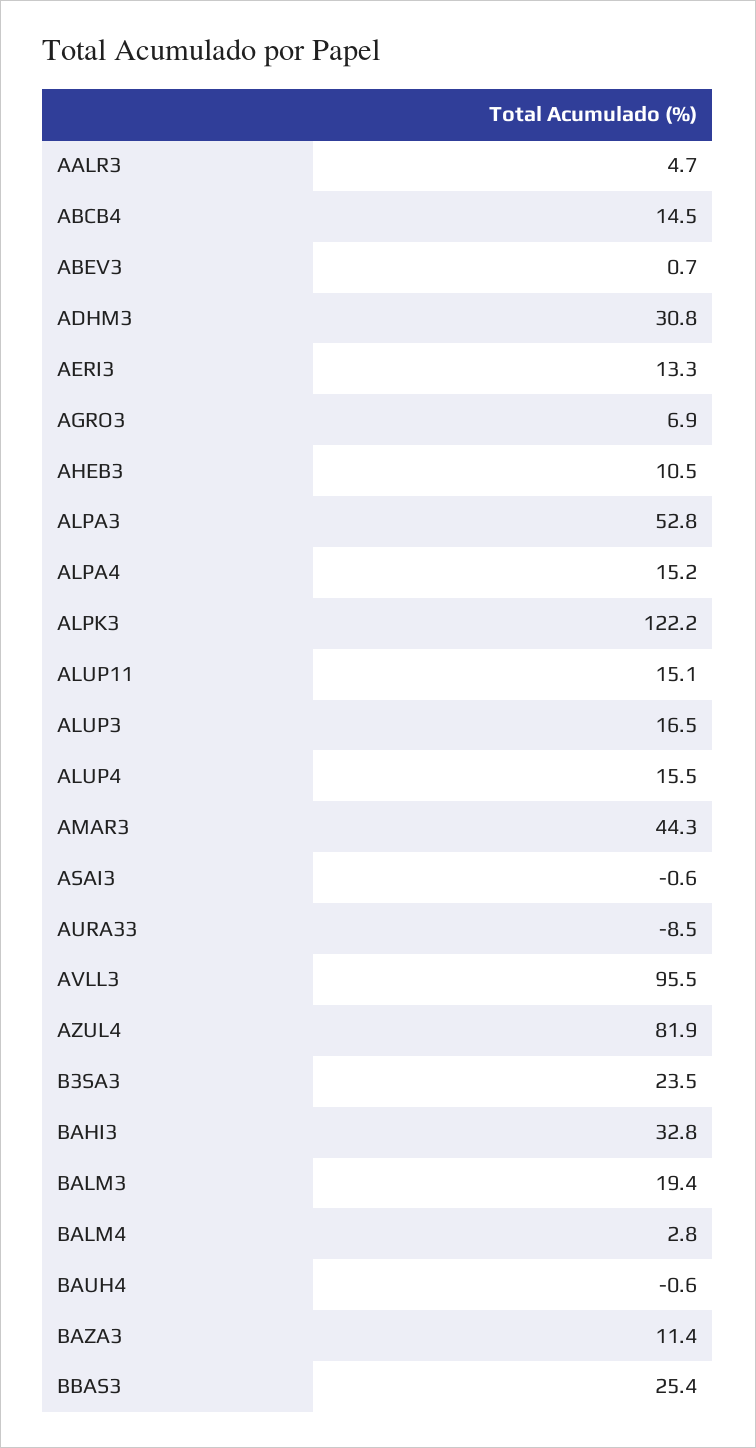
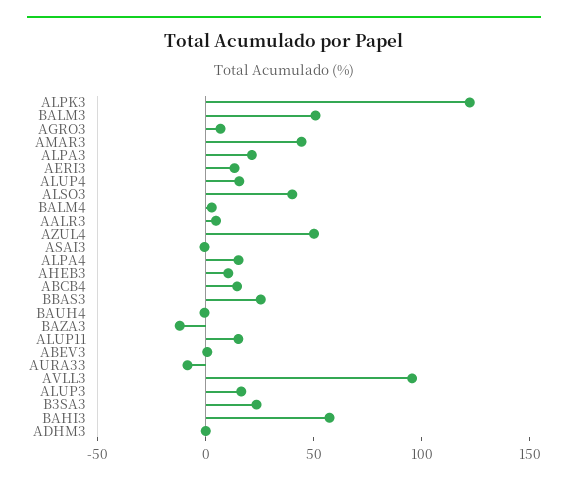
ADHM3: 30.8 -> 0
ALPA3: 52.8 -> 20
AZUL4: 81.9 -> 50
BAHI3: 32.8 -> 60
BALM3: 19.4 -> 50
BAZA3: 11.4 -> -10
ALSO3: none -> 40

